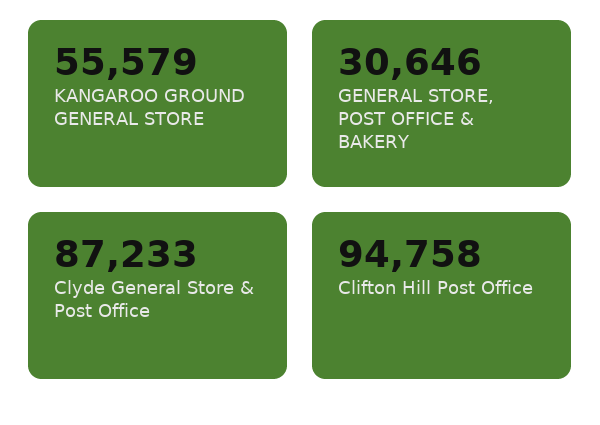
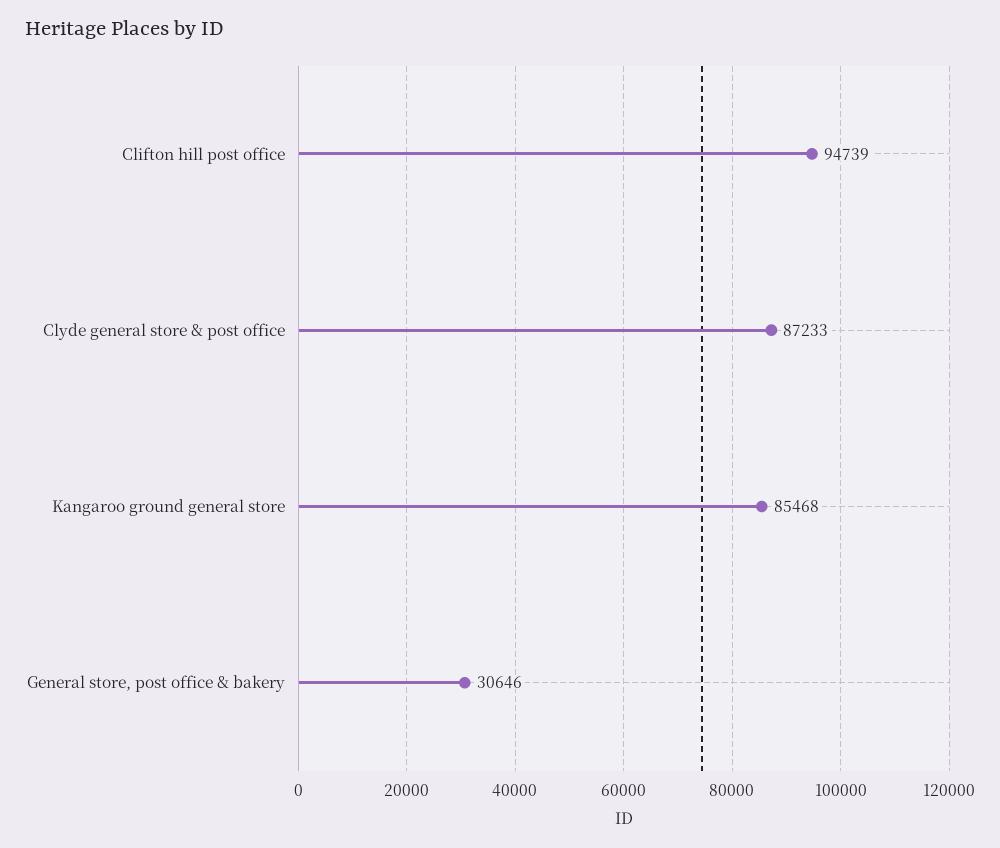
KANGAROO GROUND GENERAL STORE: 55579 -> 85468
Clifton Hill Post Office: 94758 -> 94739

